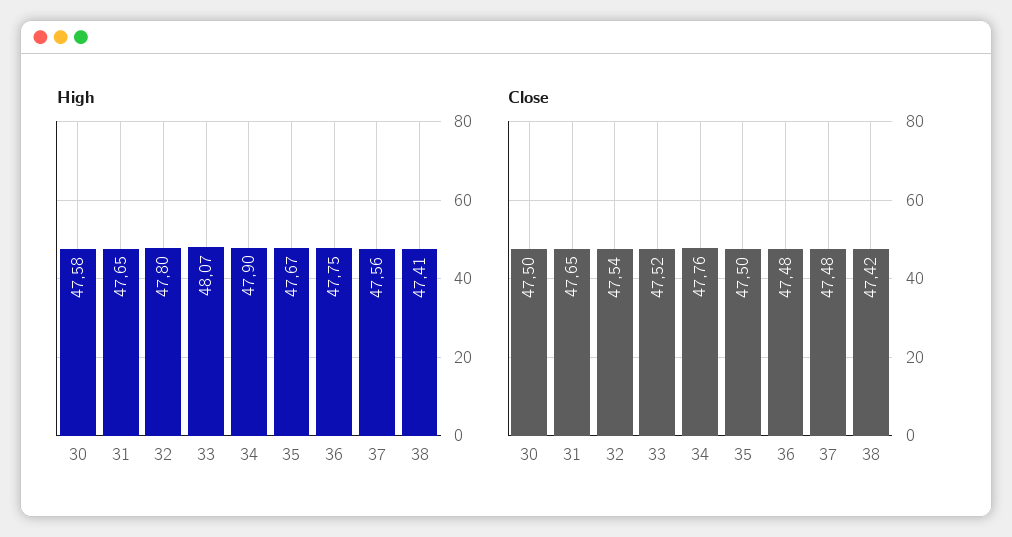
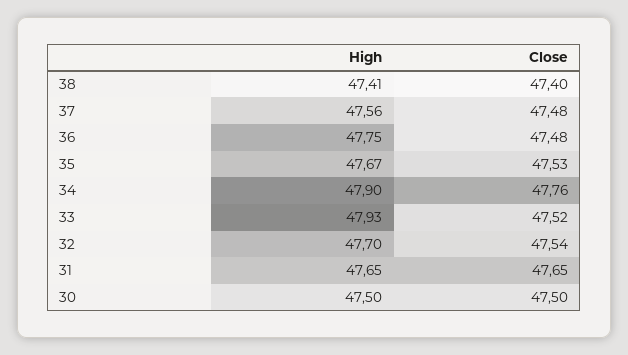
High, 30: 47.58 -> 47.5
High, 32: 47.8 -> 47.7
High, 33: 48.07 -> 47.93
Close, 35: 47.5 -> 47.53
Close, 38: 47.42 -> 47.4

